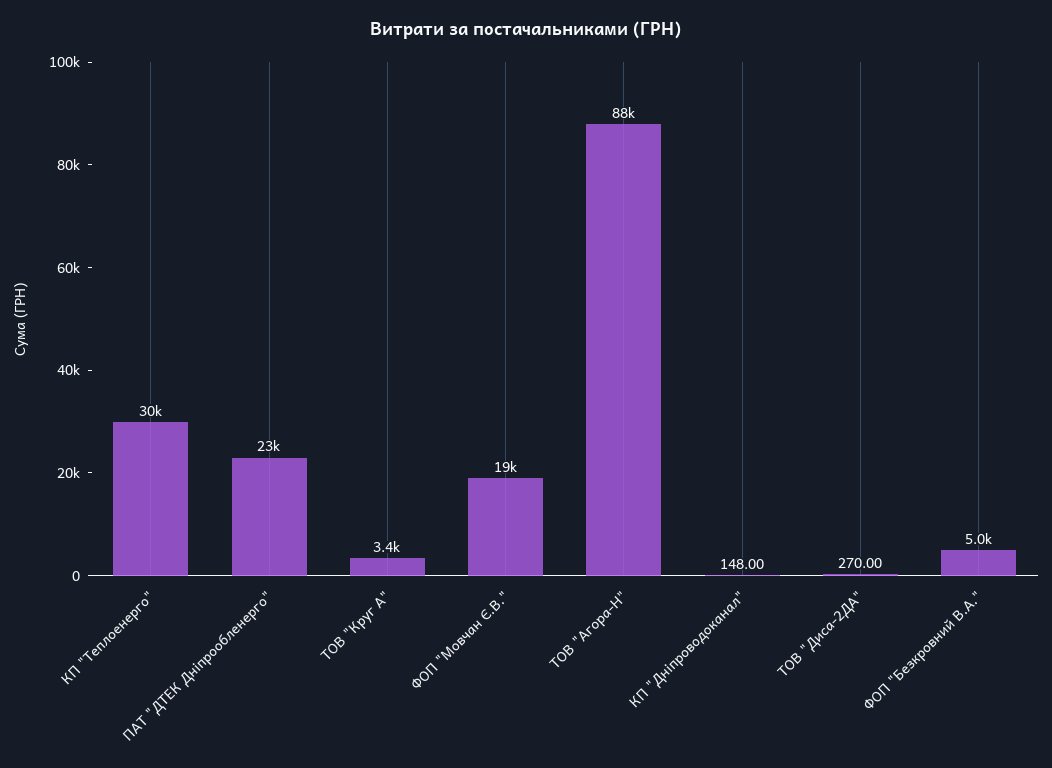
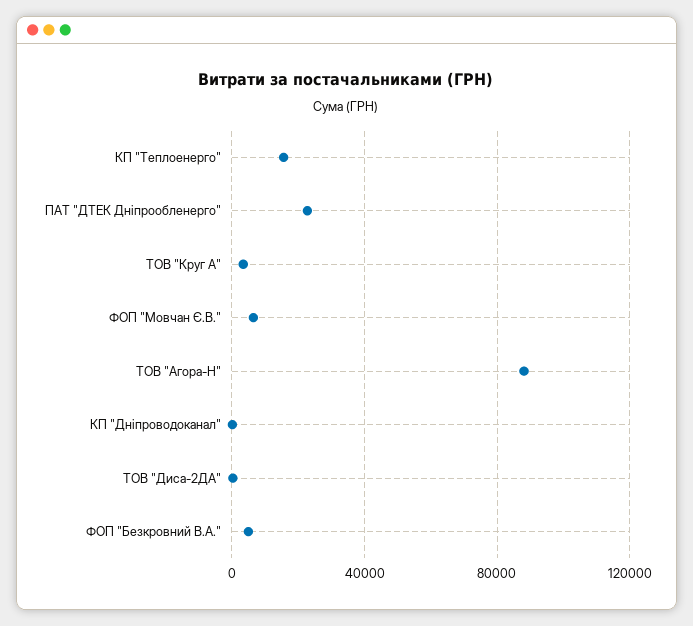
КП "Теплоенерго": 30000 -> 15000
ФОП "Мовчан Є.В.": 19000 -> 5000

